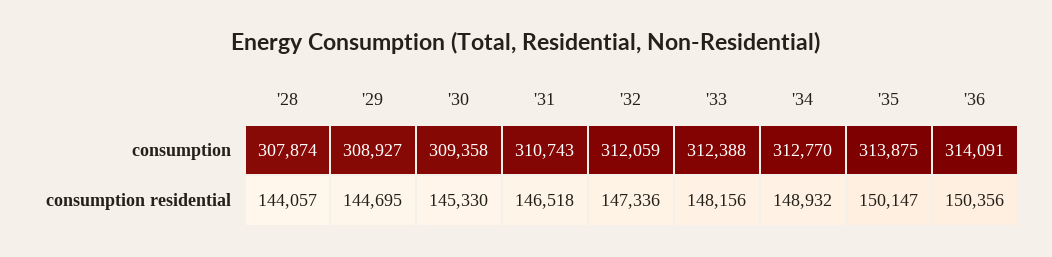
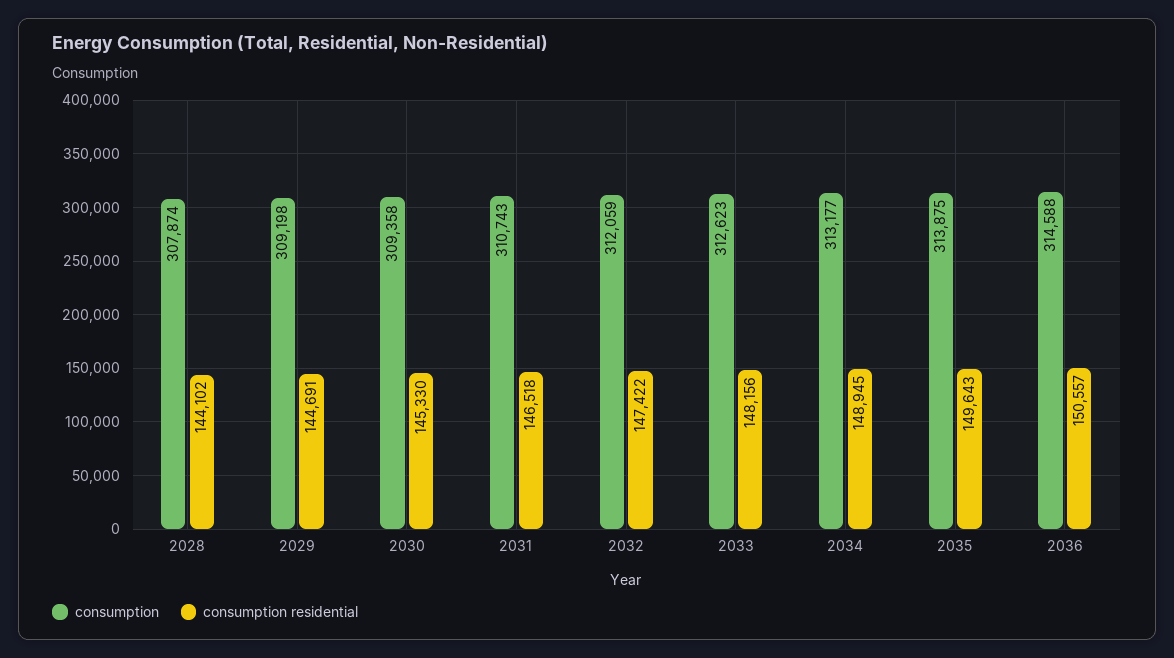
consumption, '29: 308927 -> 309198
consumption, '33: 312388 -> 312623
consumption, '34: 312770 -> 313177
consumption, '36: 314091 -> 314588
consumption residential, '28: 144057 -> 144102
consumption residential, '29: 144695 -> 144691
consumption residential, '32: 147336 -> 147422
consumption residential, '34: 148932 -> 148945
consumption residential, '35: 150147 -> 149643
consumption residential, '36: 150356 -> 150557

